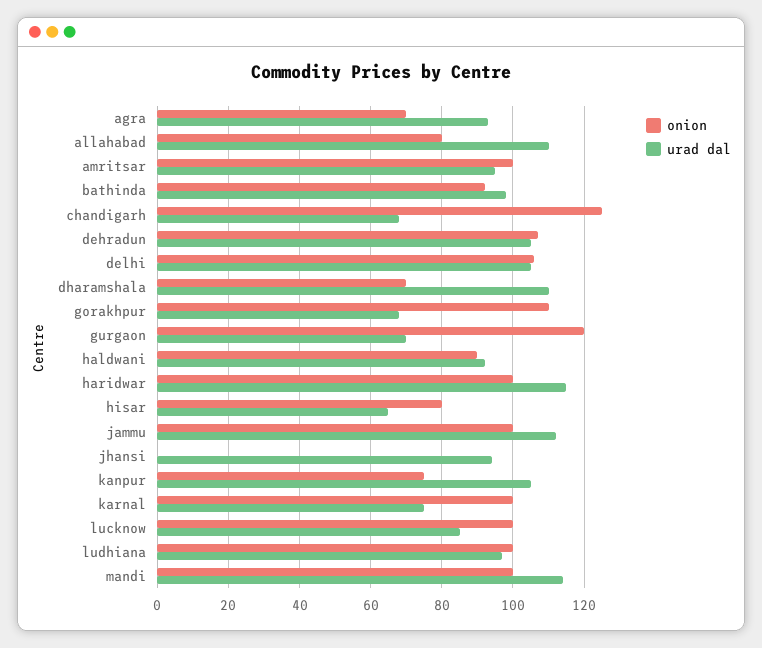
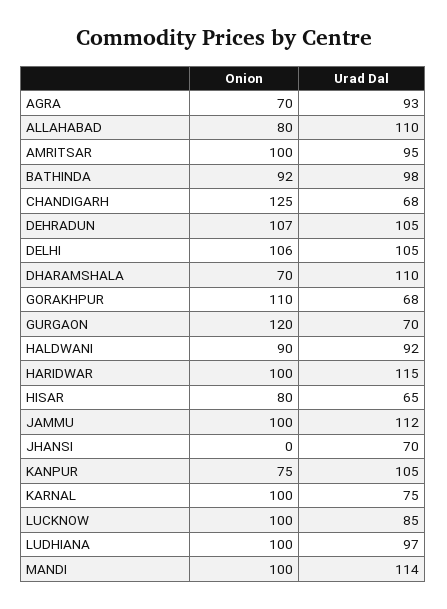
urad dal, jhansi: 95 -> 70

